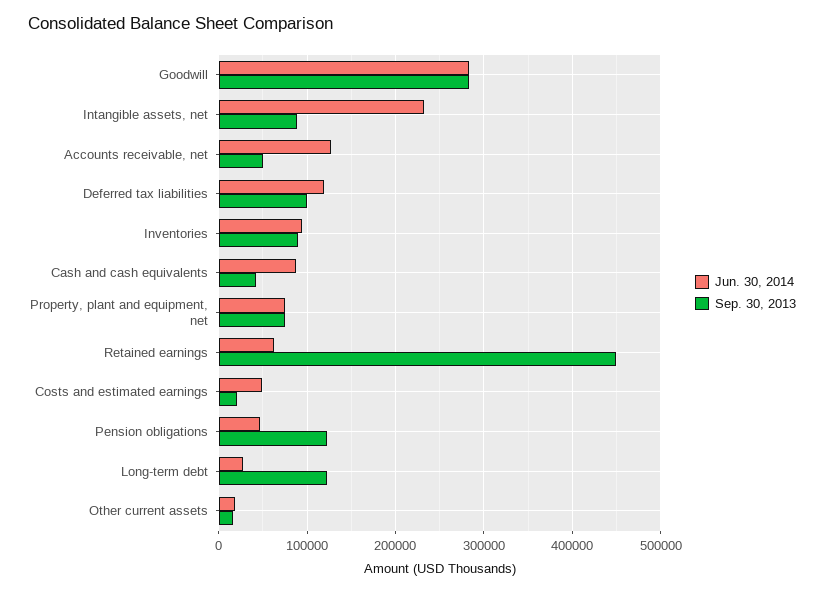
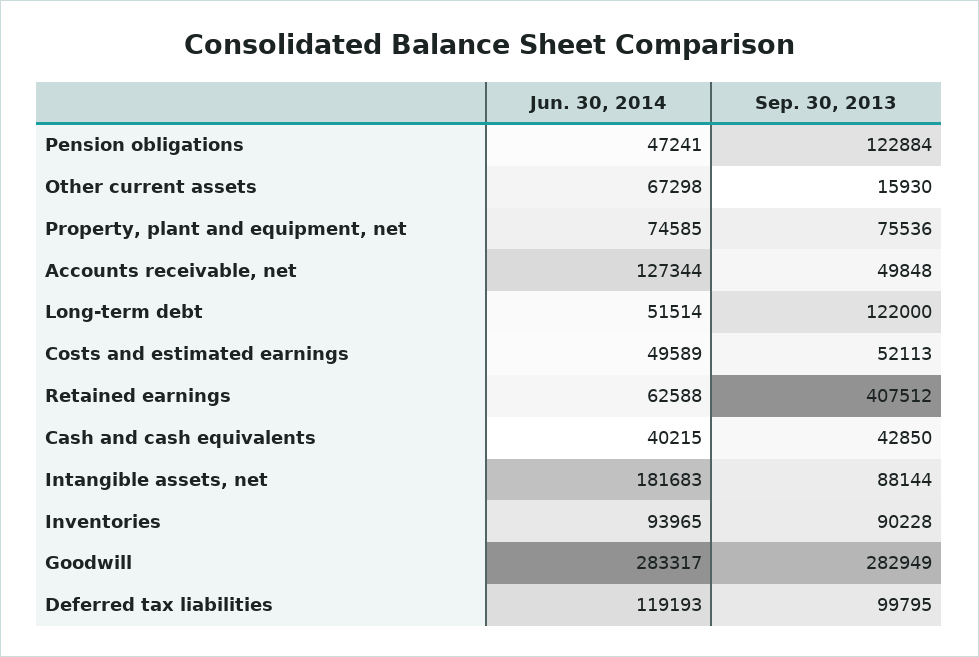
Jun. 30, 2014, Intangible assets, net: 230000 -> 181683
Jun. 30, 2014, Cash and cash equivalents: 90000 -> 40215
Sep. 30, 2013, Retained earnings: 450000 -> 407512
Sep. 30, 2013, Costs and estimated earnings: 20000 -> 52113
Jun. 30, 2014, Long-term debt: 30000 -> 51514
Jun. 30, 2014, Other current assets: 20000 -> 67298

